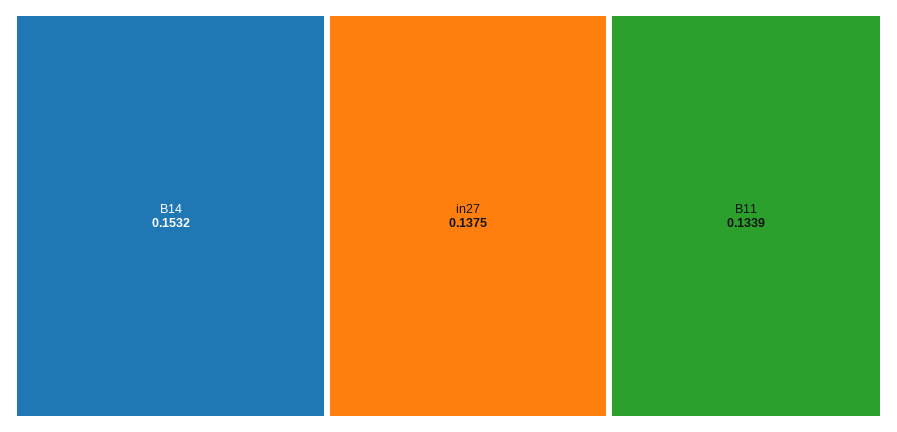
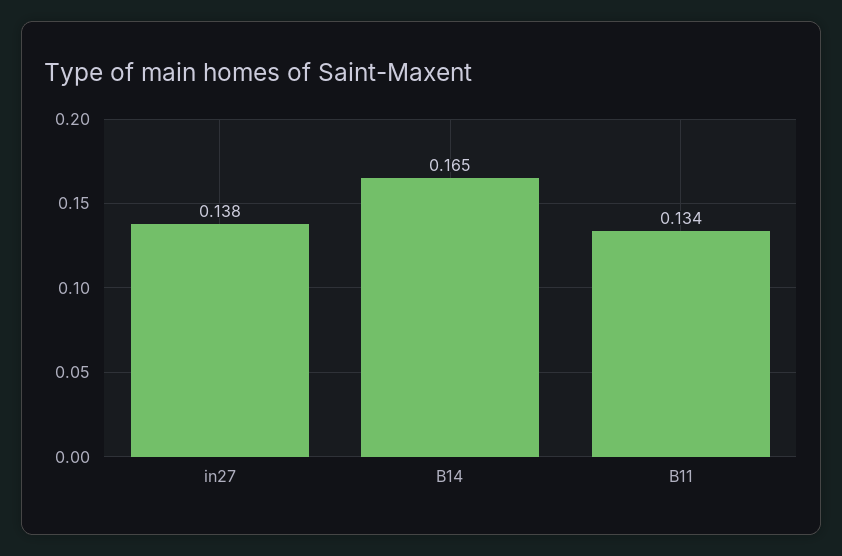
B14: 0.1532 -> 0.165

